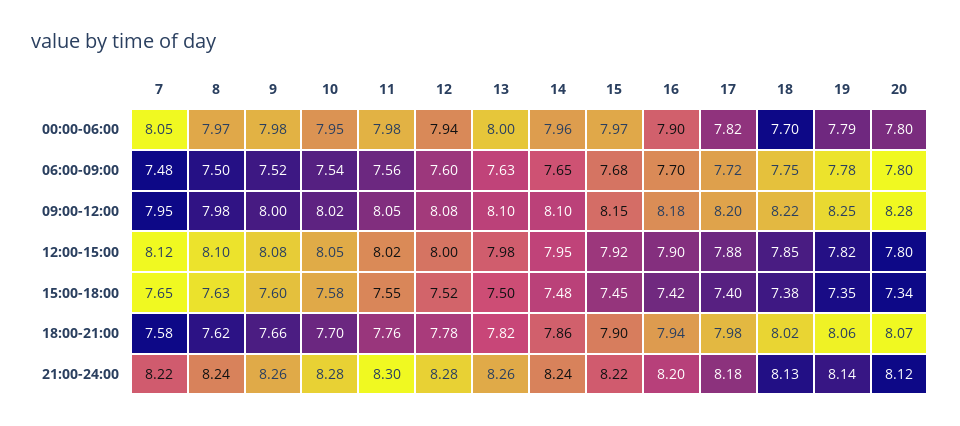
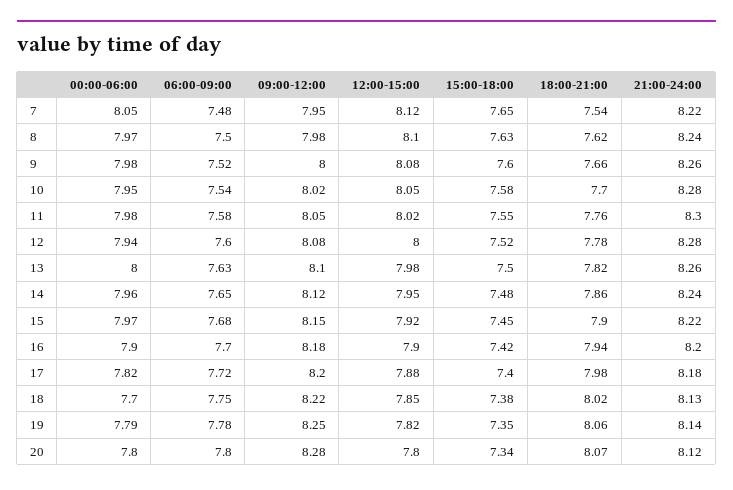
11, 06:00-09:00: 7.56 -> 7.58
14, 09:00-12:00: 8.1 -> 8.12
7, 18:00-21:00: 7.58 -> 7.54

